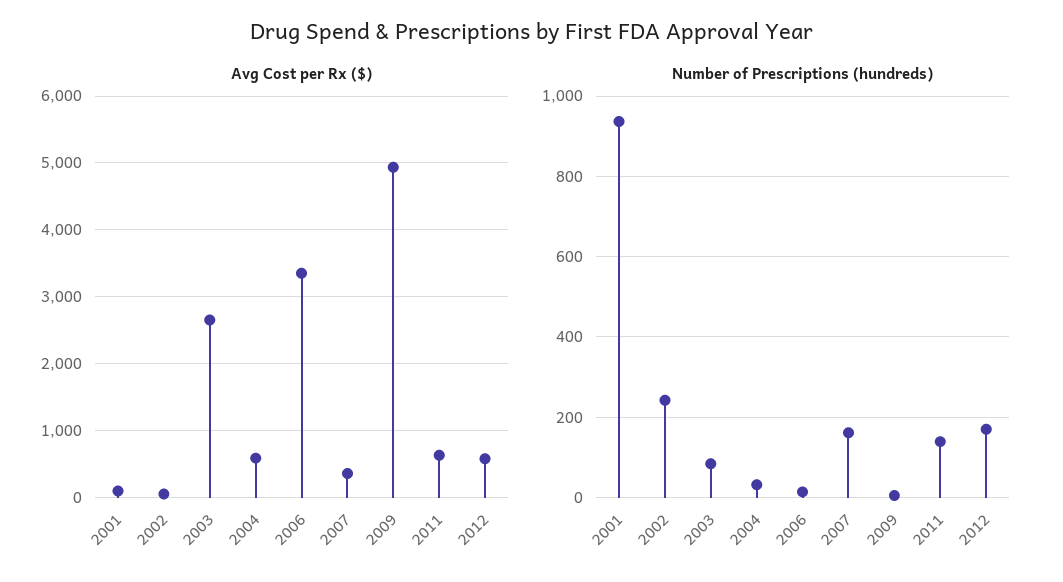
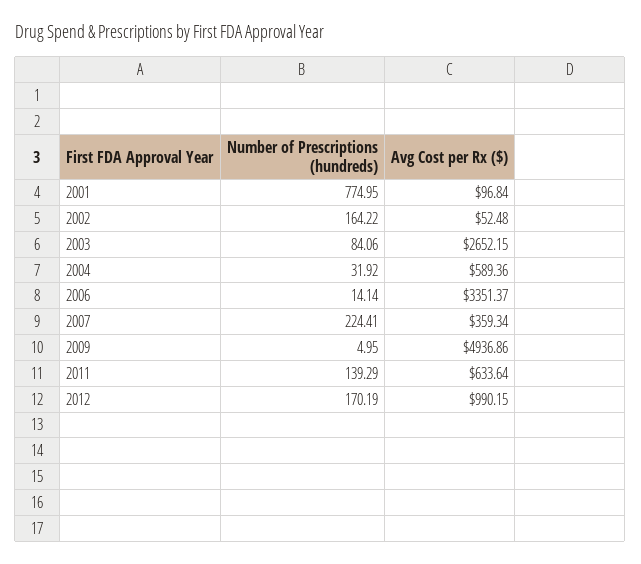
Avg Cost per Rx ($), 2012: 600 -> 990.15
Number of Prescriptions (hundreds), 2001: 940 -> 774.95
Number of Prescriptions (hundreds), 2002: 240 -> 164.22
Number of Prescriptions (hundreds), 2007: 160 -> 224.41

